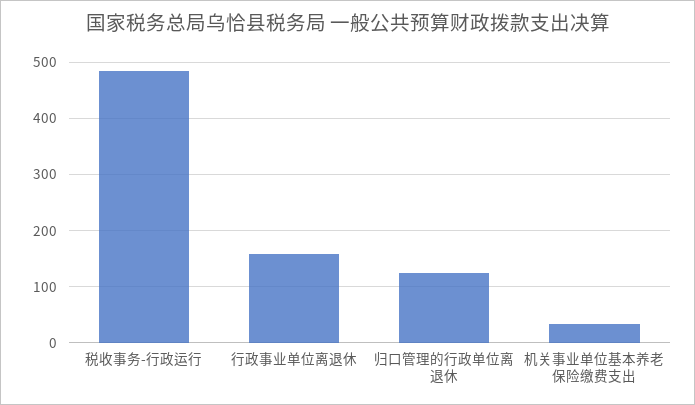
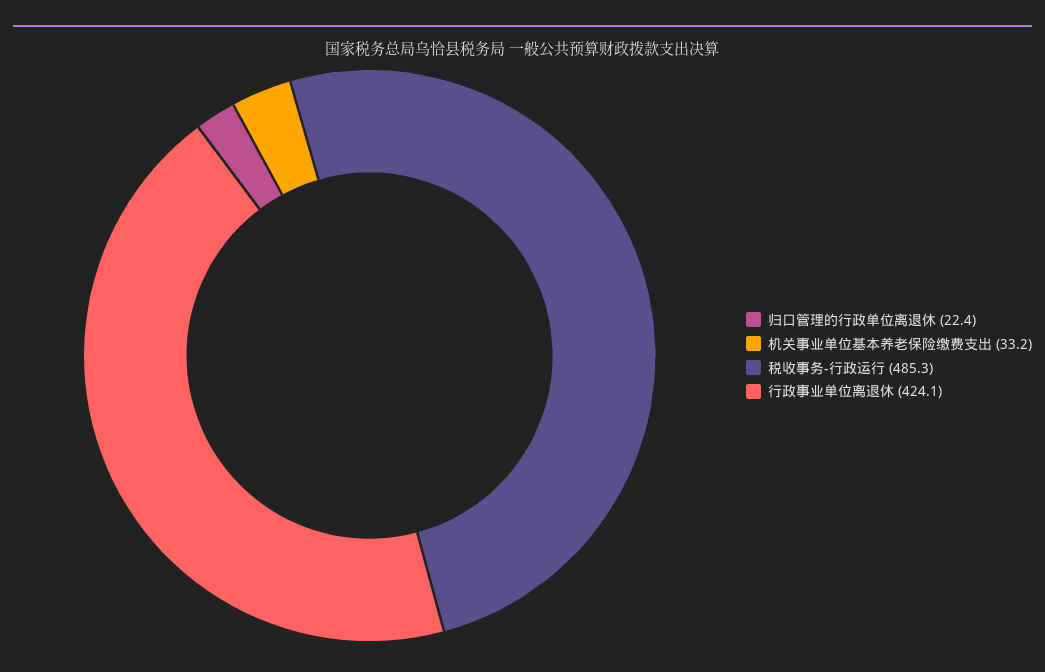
行政事业单位离退休: 160 -> 424.1
归口管理的行政单位离退休: 120 -> 22.4

